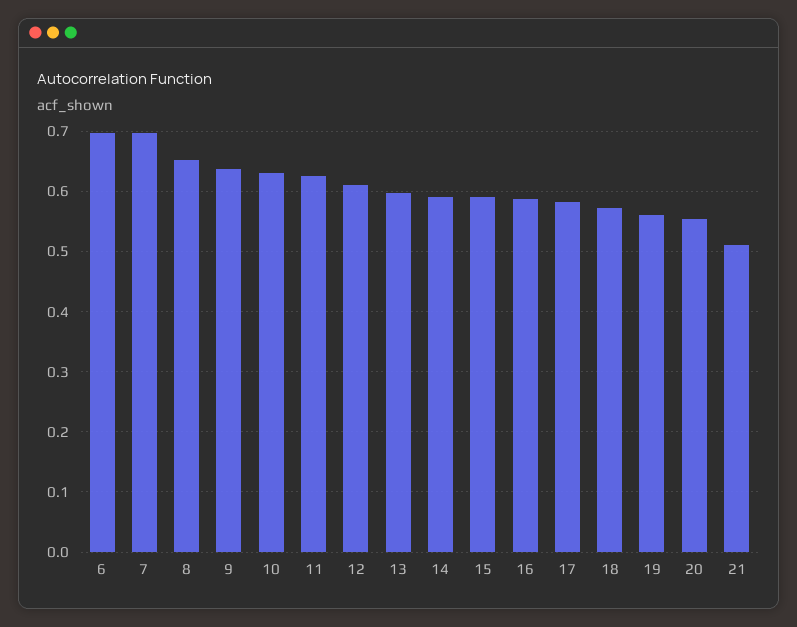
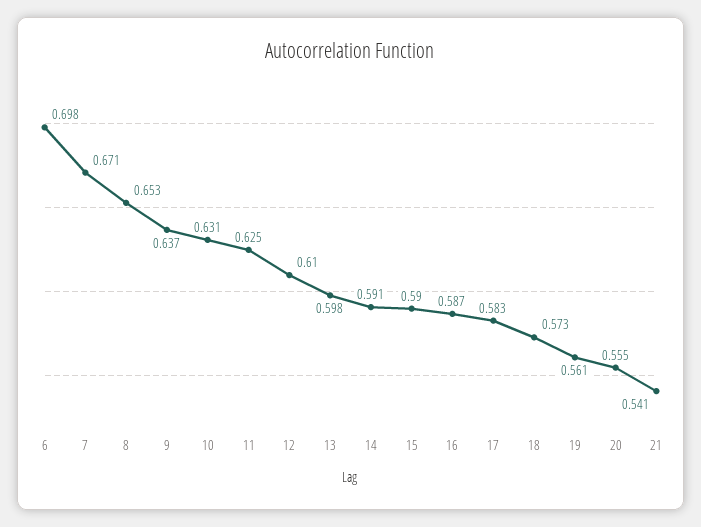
7: 0.7 -> 0.671
21: 0.51 -> 0.541

